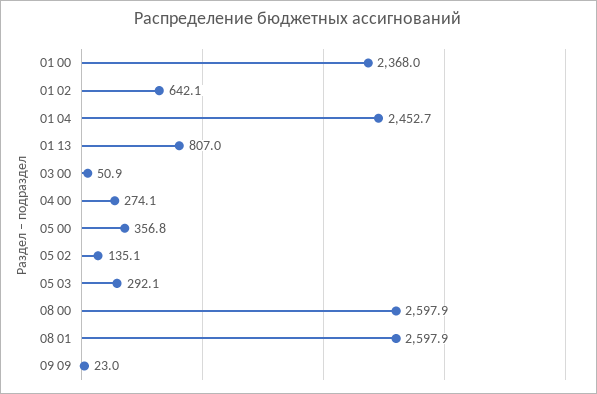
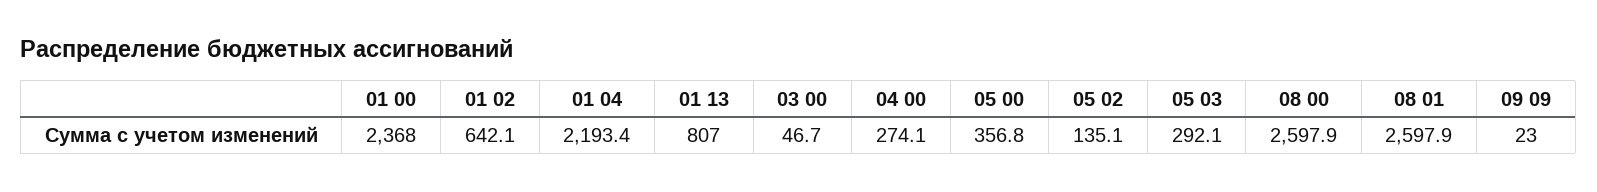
01 04: 2452.7 -> 2193.4
03 00: 50.9 -> 46.7

